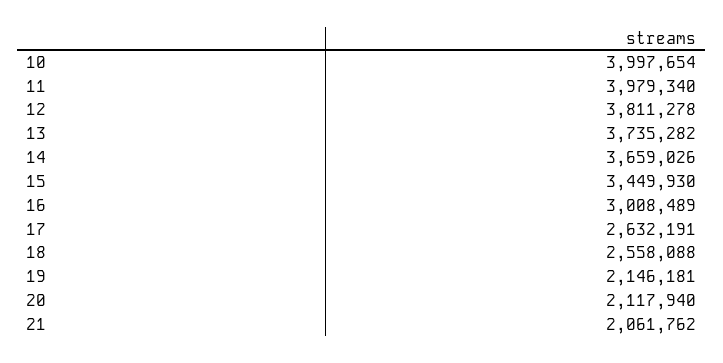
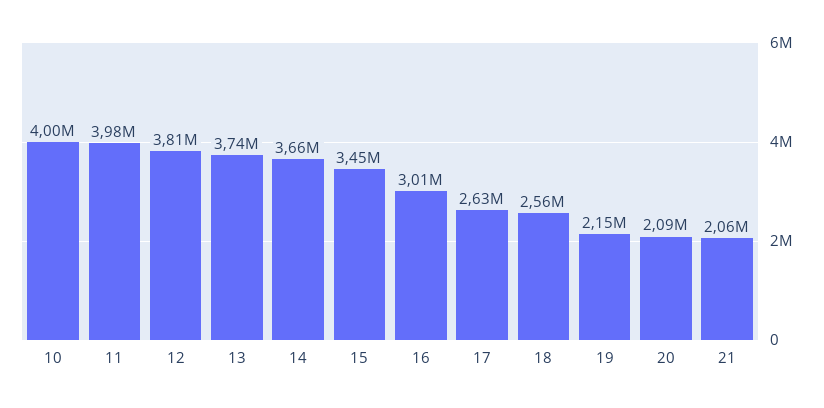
20: 2117940 -> 2090000

